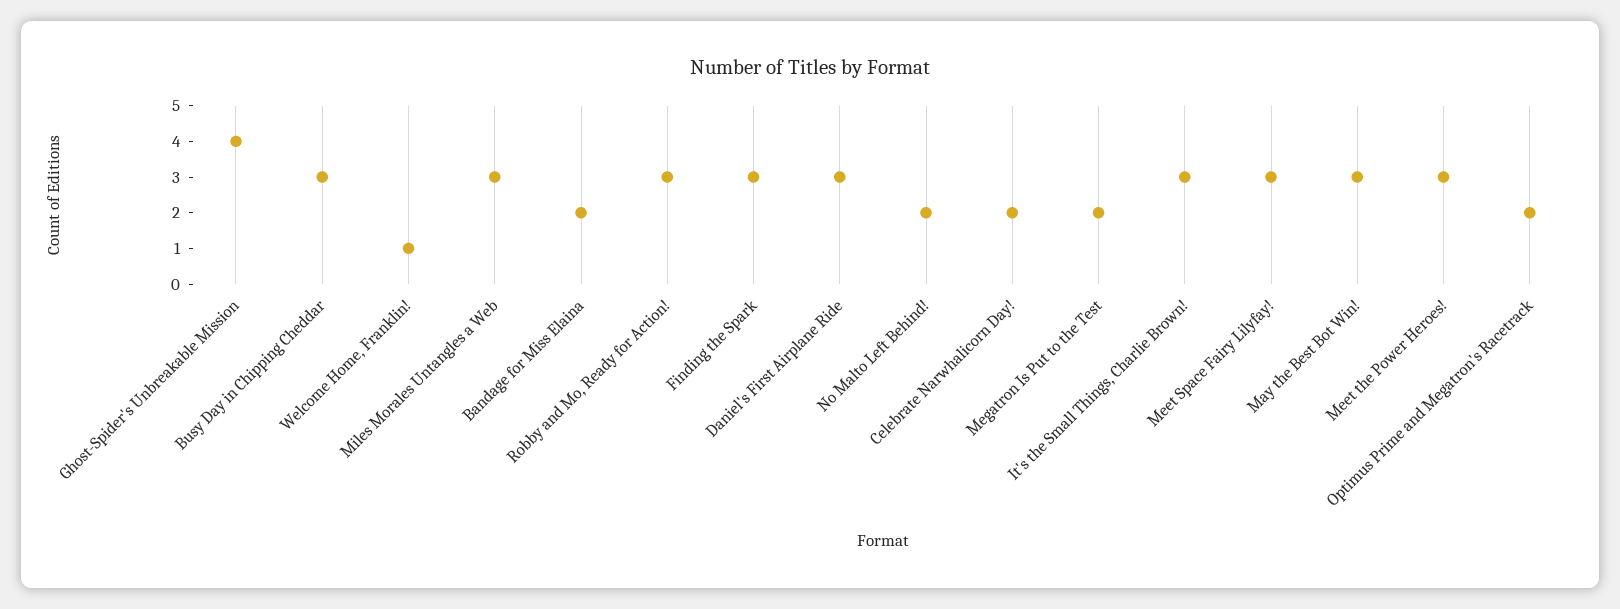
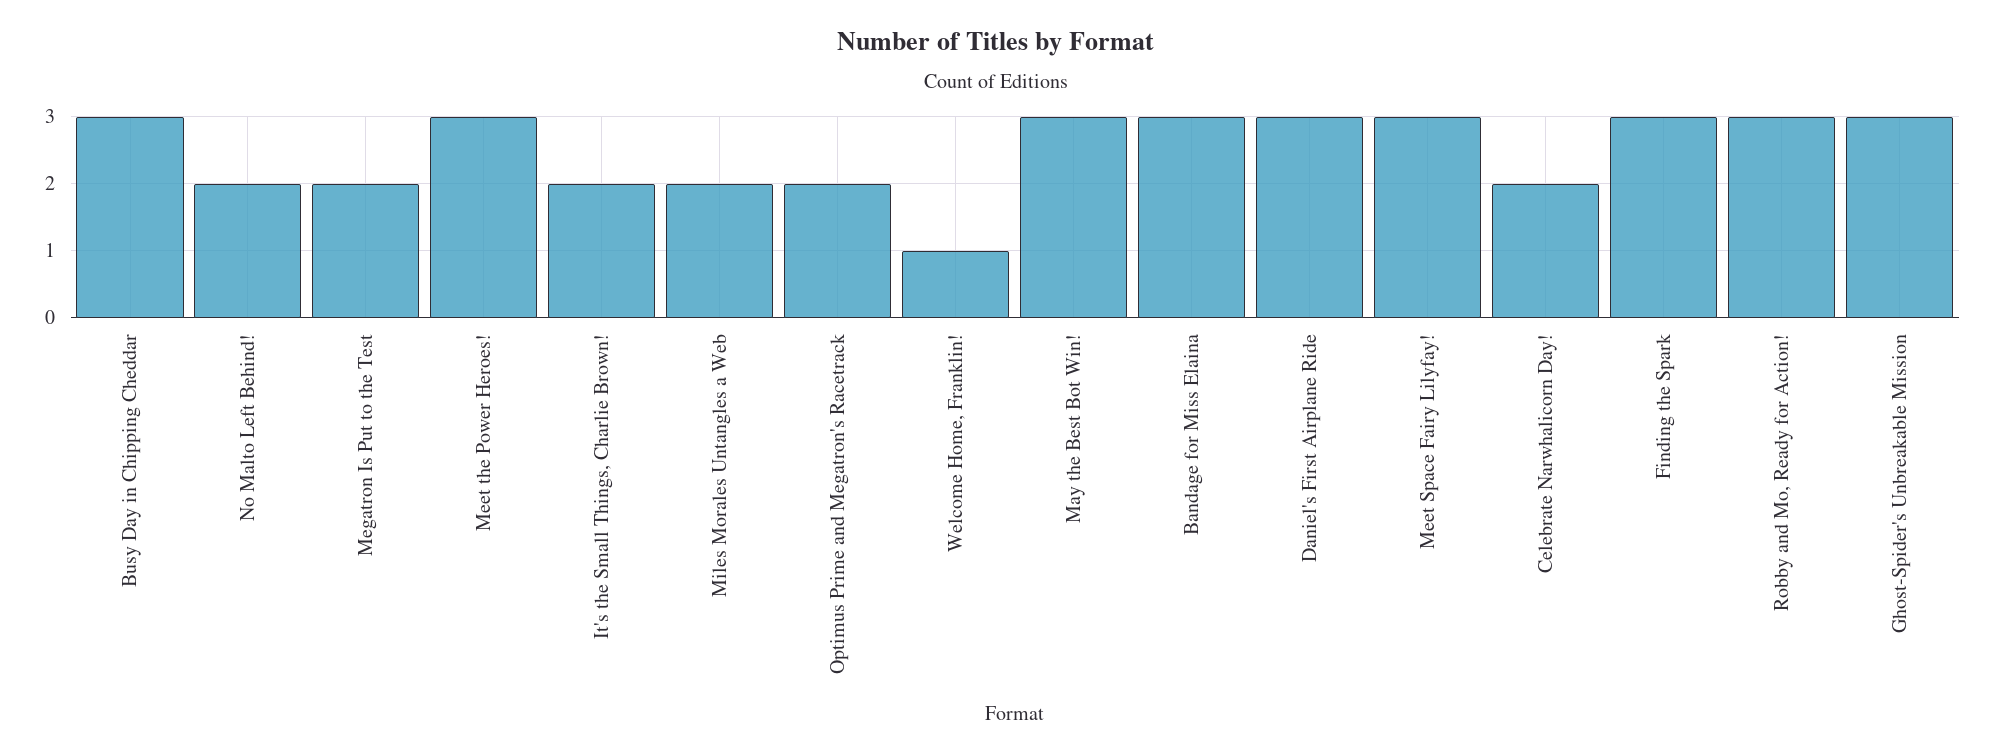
Ghost-Spider's Unbreakable Mission: 4 -> 3
Miles Morales Untangles a Web: 3 -> 2
Bandage for Miss Elaina: 2 -> 3
It's the Small Things, Charlie Brown!: 3 -> 2

